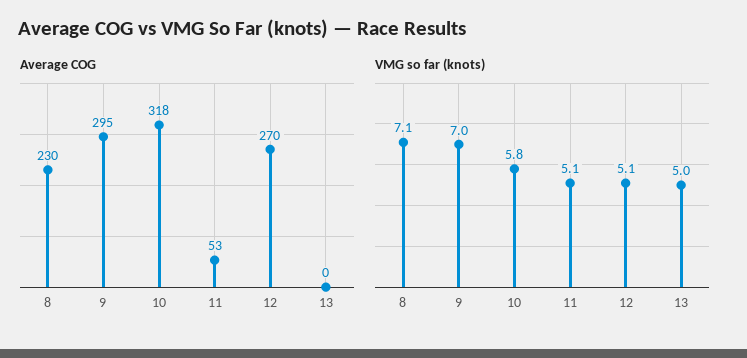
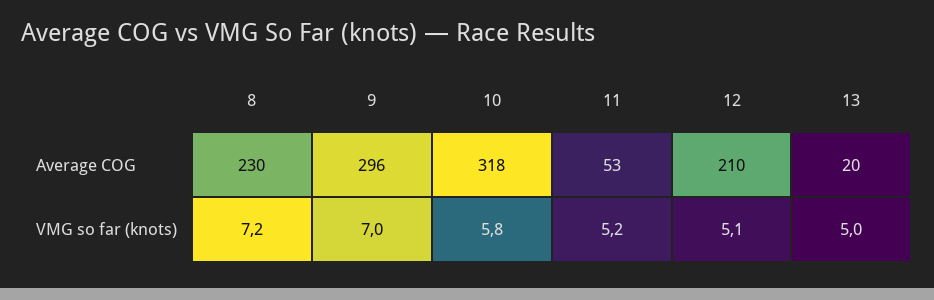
Average COG, 9: 295 -> 296
Average COG, 12: 270 -> 210
Average COG, 13: 0 -> 20
VMG so far (knots), 8: 7.1 -> 7.2
VMG so far (knots), 11: 5.1 -> 5.2

